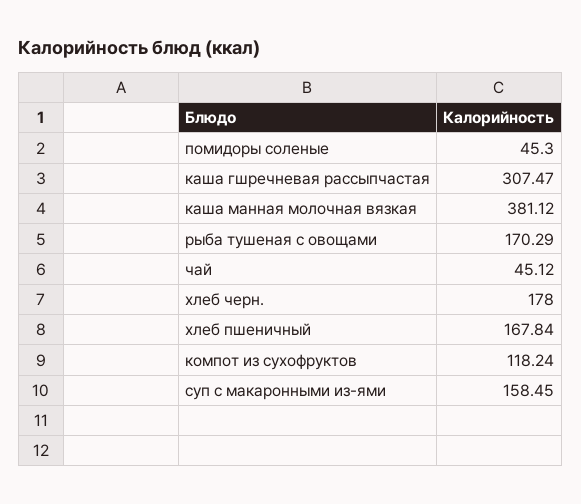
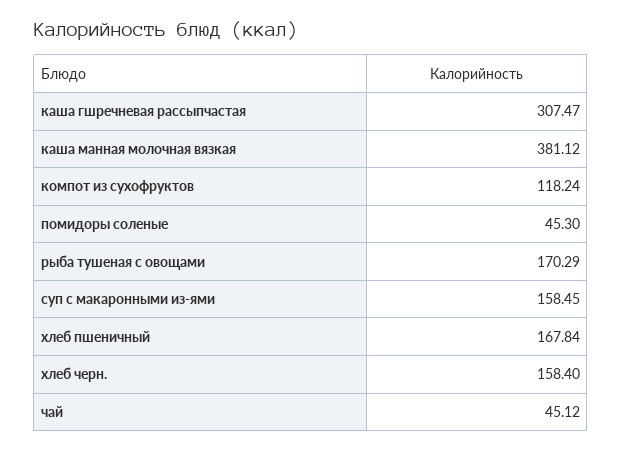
хлеб черн.: 178 -> 158.4

